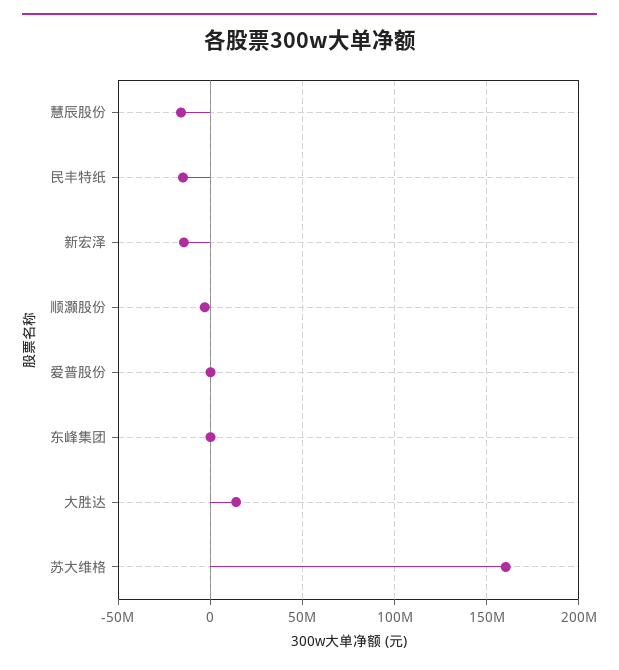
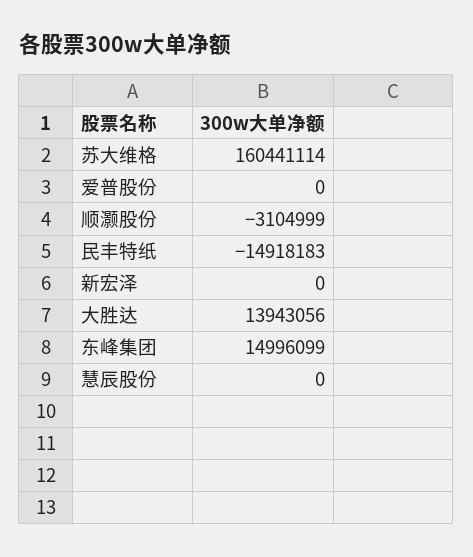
慧辰股份: -15000000 -> 0
新宏泽: -15000000 -> 0
东峰集团: 0 -> 14996099

